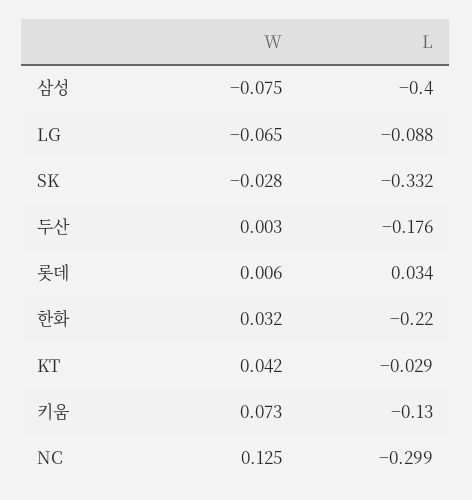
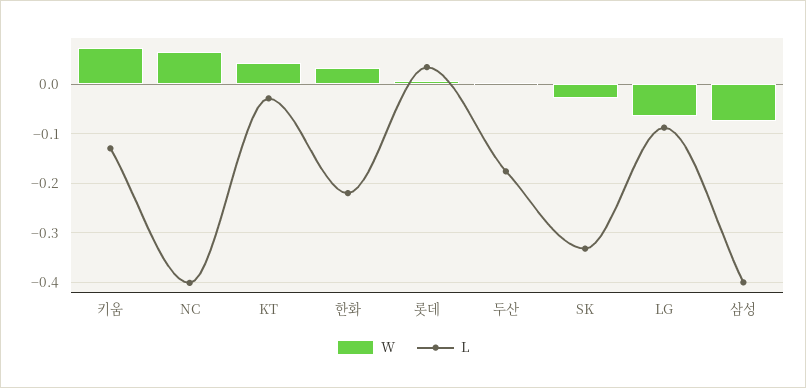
W, NC: 0.125 -> 0.06
L, NC: -0.299 -> -0.4

